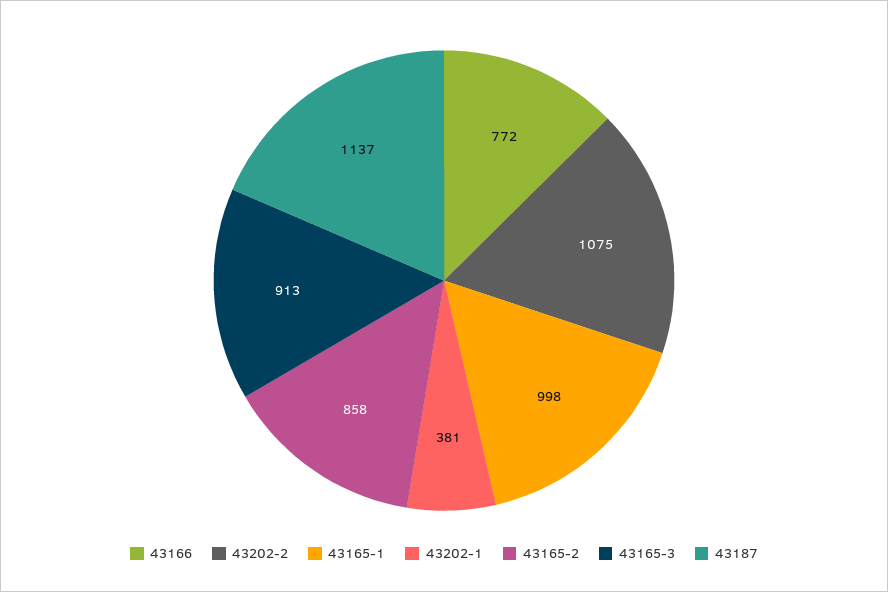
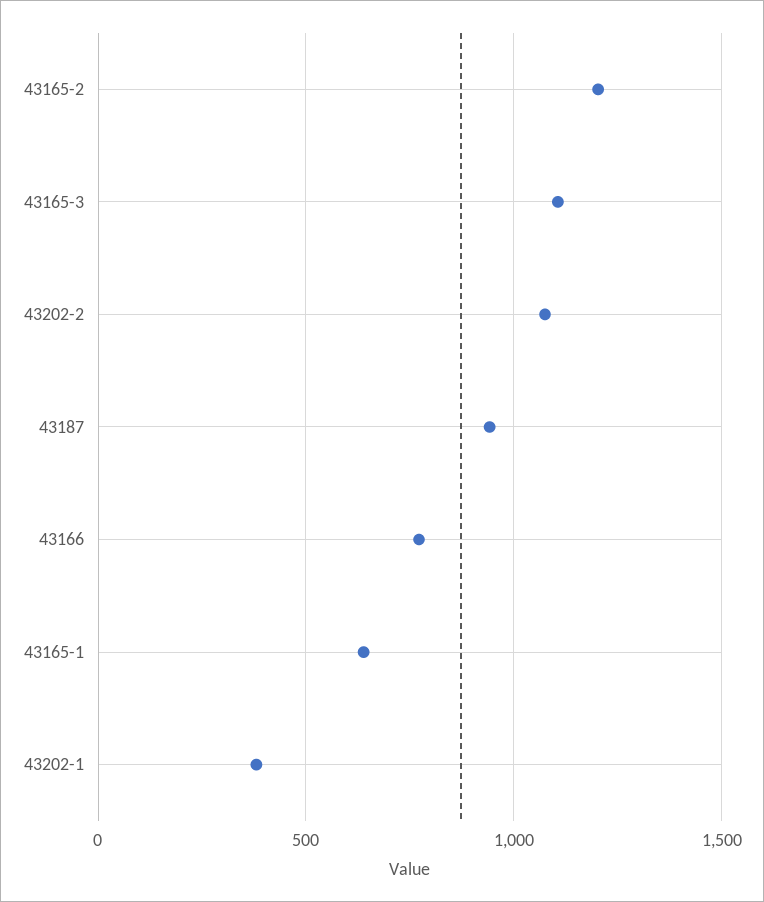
43165-1: 998 -> 650
43165-2: 858 -> 1200
43165-3: 913 -> 1100
43187: 1137 -> 950

